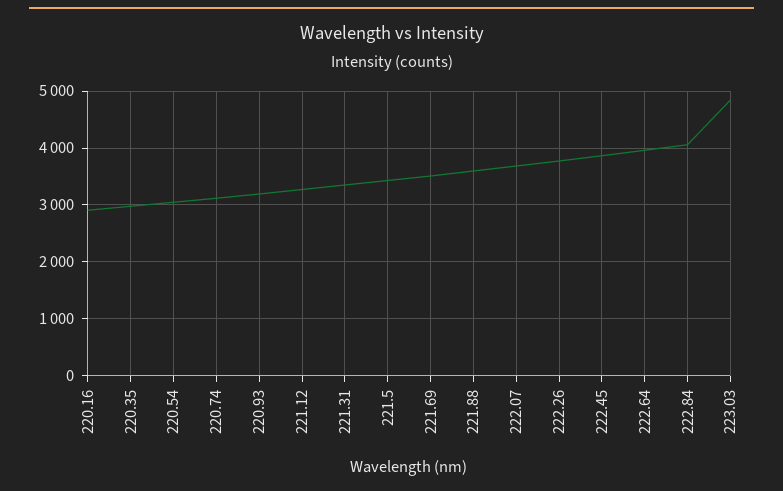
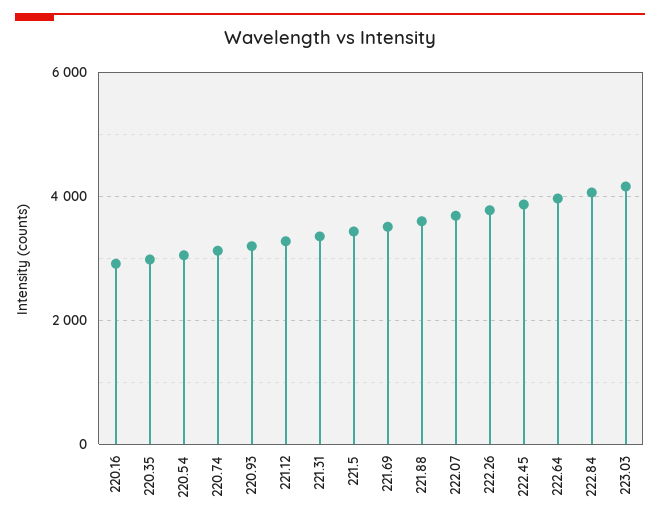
223.03: 4800 -> 4200

